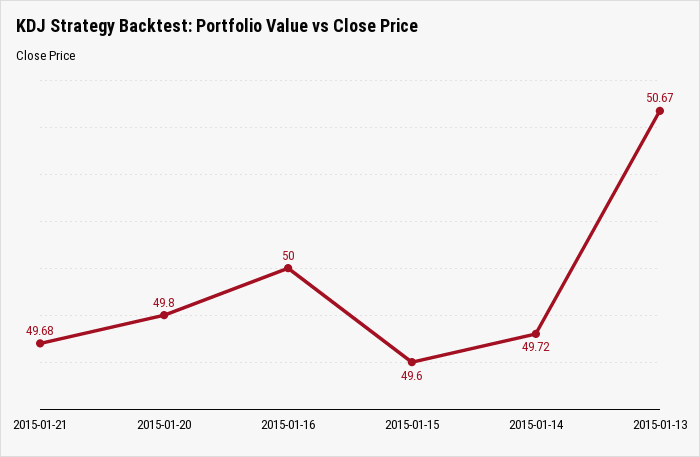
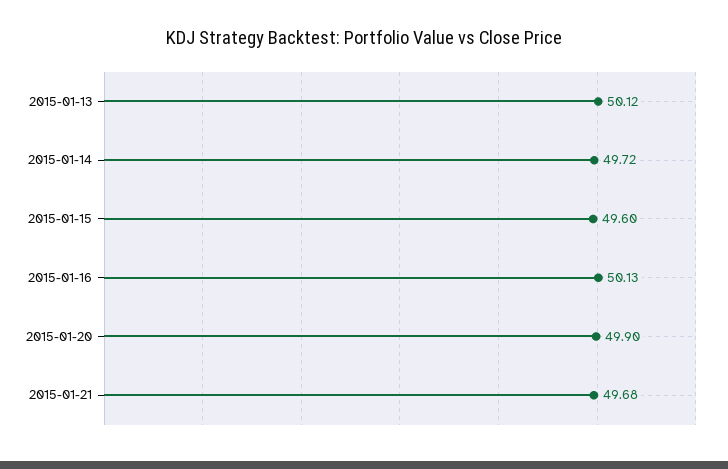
2015-01-20: 49.8 -> 49.9
2015-01-16: 50 -> 50.13
2015-01-13: 50.67 -> 50.12

